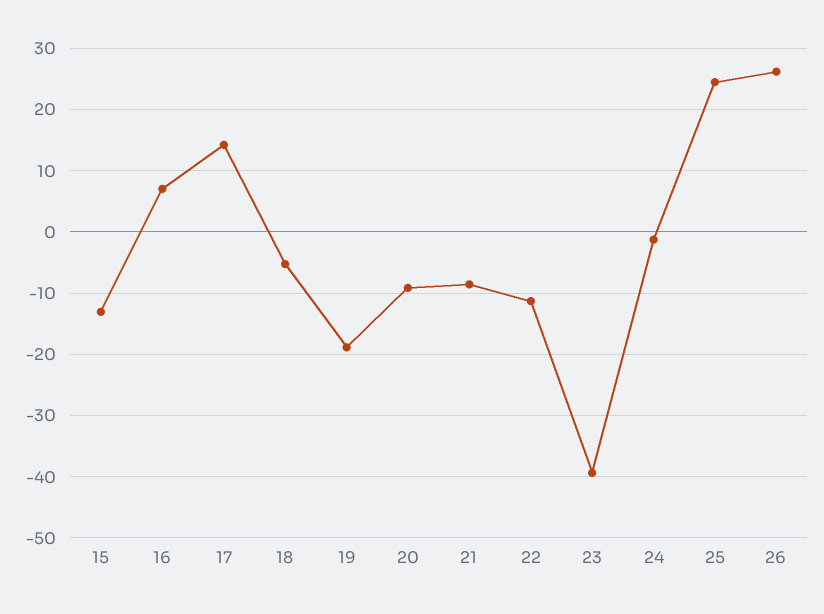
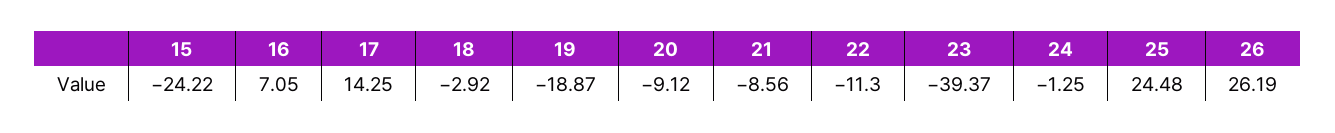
15: -13 -> -24.22
18: -5 -> -2.92

